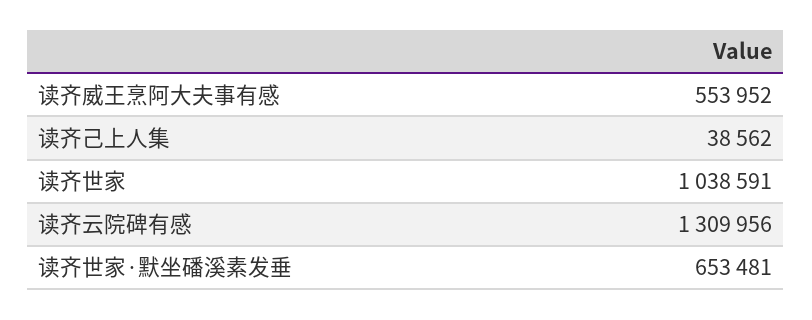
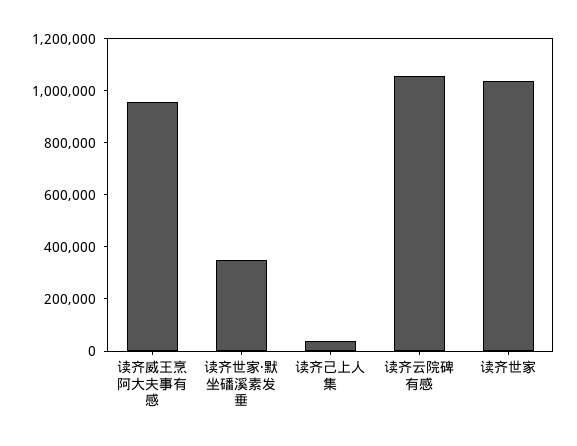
读齐威王烹阿大夫事有感: 553952 -> 950000
读齐云院碑有感: 1309956 -> 1050000
读齐世家·默坐磻溪素发垂: 653481 -> 350000

